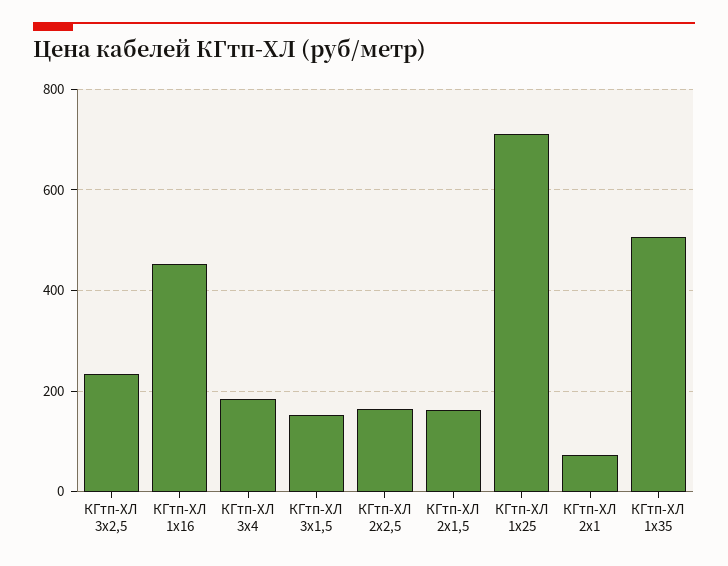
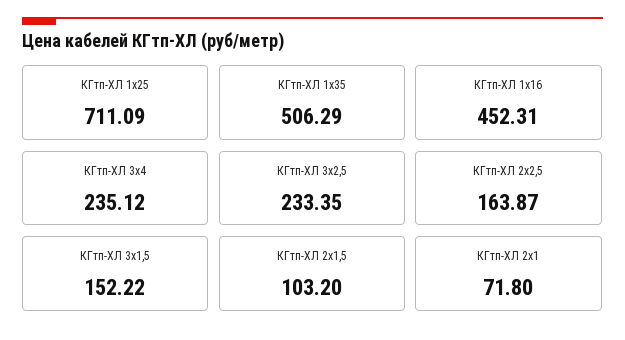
КГтп-ХЛ 3х4: 180 -> 235.12
КГтп-ХЛ 2х1,5: 160 -> 103.2

